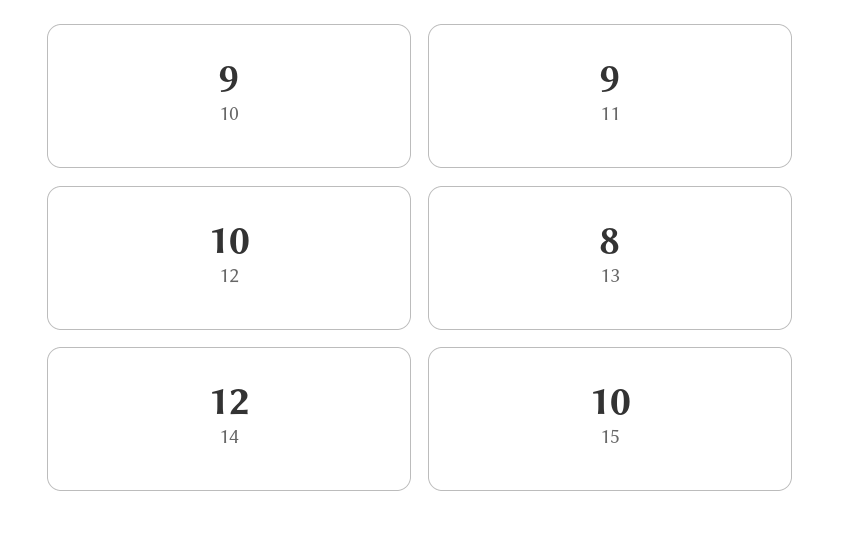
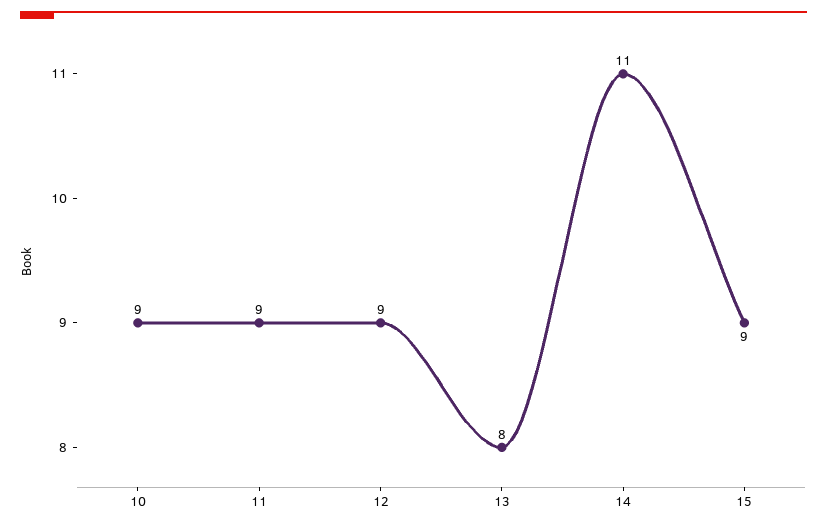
12: 10 -> 9
14: 12 -> 11
15: 10 -> 9

